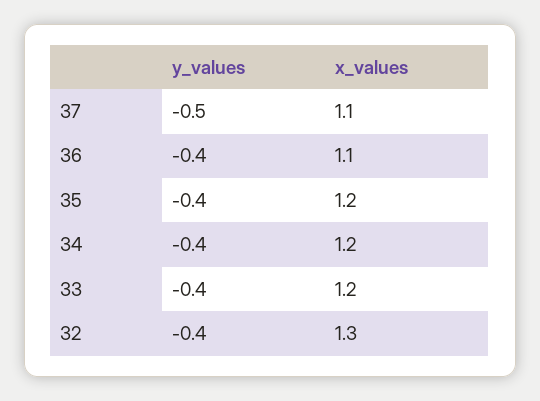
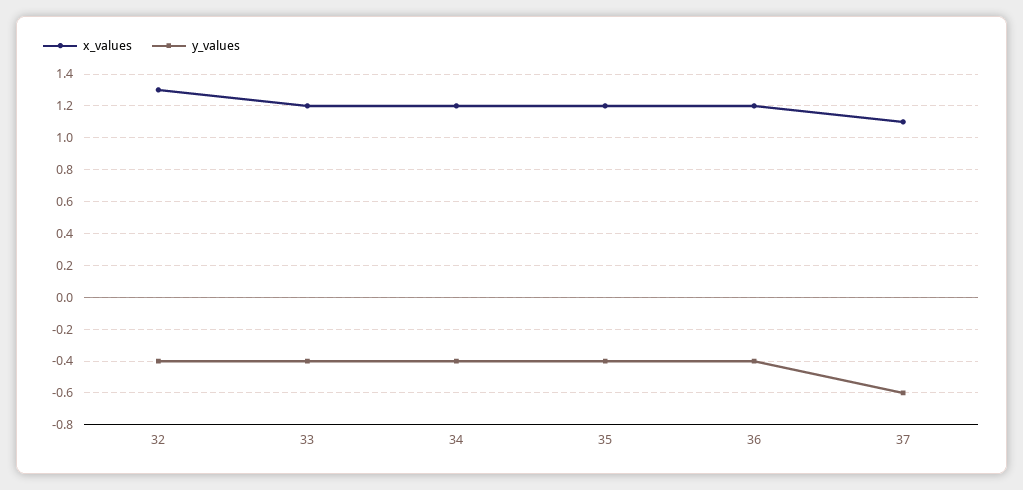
y_values, 37: -0.5 -> -0.6
x_values, 36: 1.1 -> 1.2

